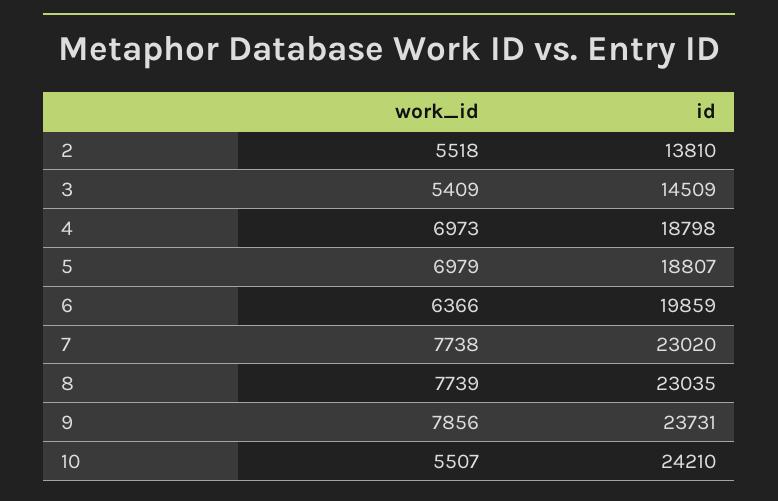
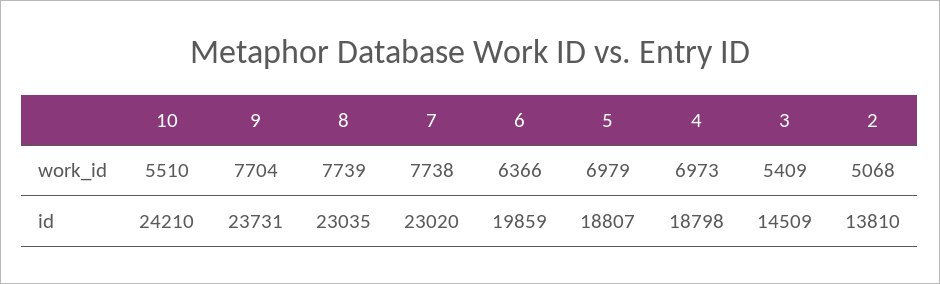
work_id, 2: 5518 -> 5068
work_id, 9: 7856 -> 7704
work_id, 10: 5507 -> 5510

